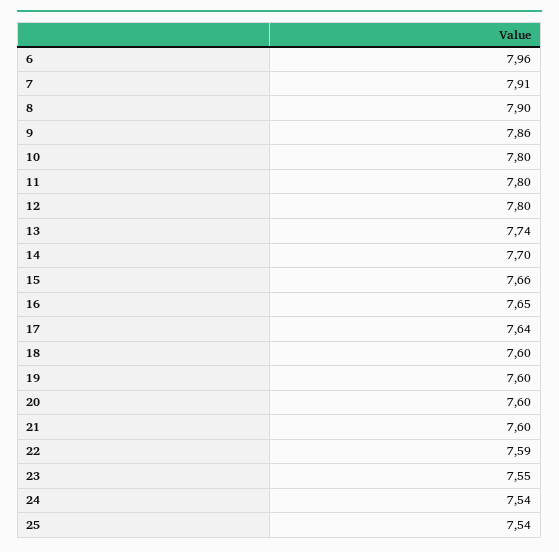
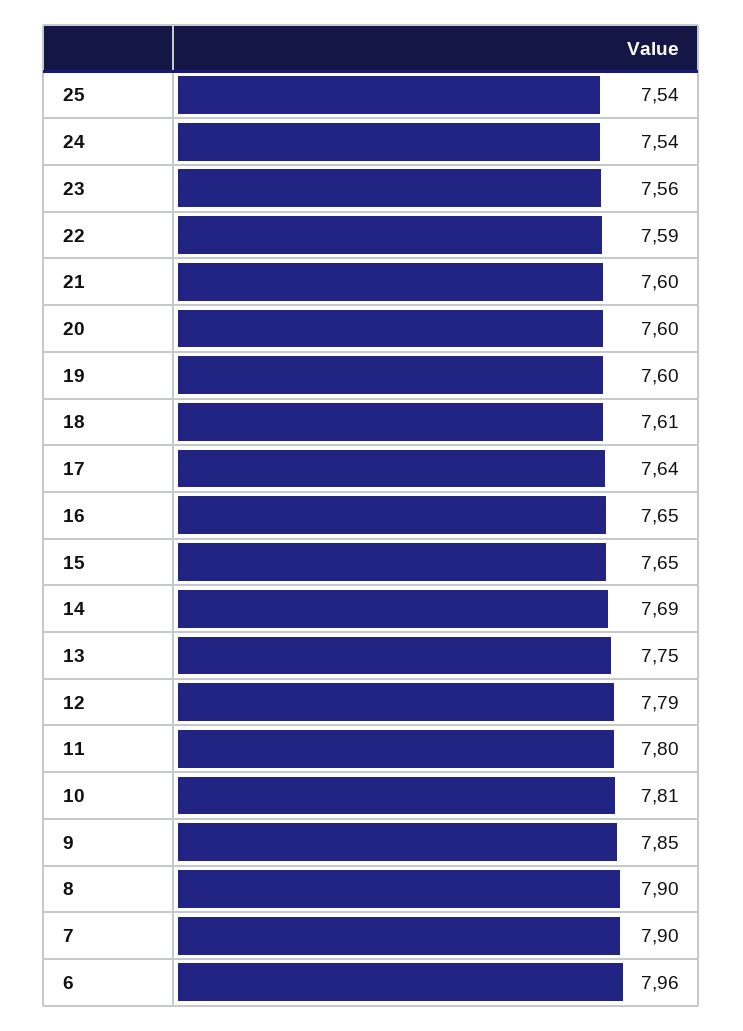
7: 7.91 -> 7.9
9: 7.86 -> 7.85
10: 7.8 -> 7.81
12: 7.8 -> 7.79
13: 7.74 -> 7.75
14: 7.7 -> 7.69
15: 7.66 -> 7.65
18: 7.6 -> 7.61
23: 7.55 -> 7.56

